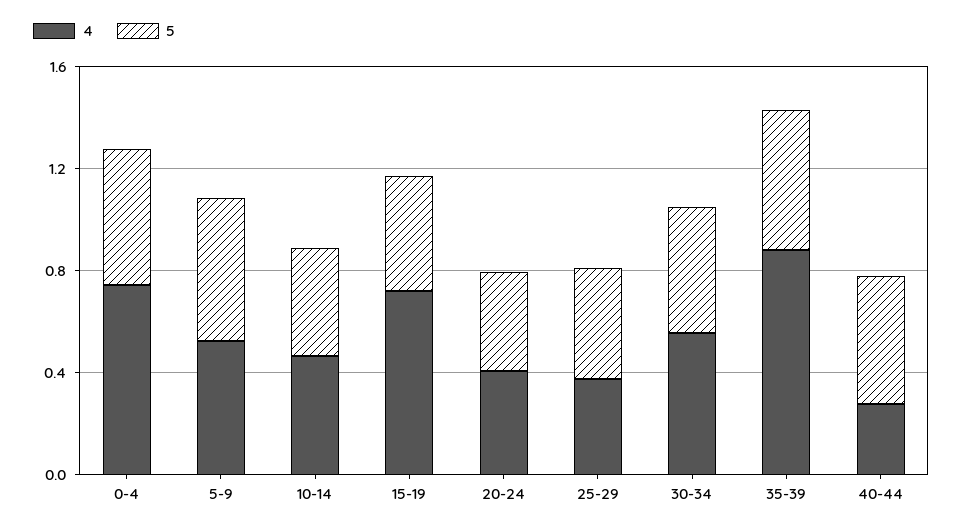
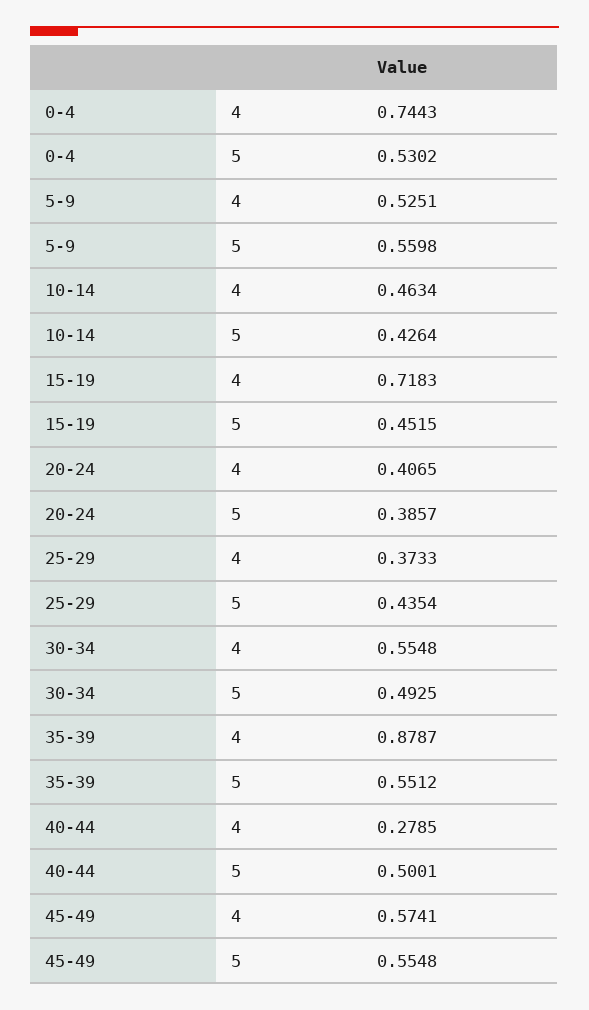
4, 45-49: none -> 0.5741
5, 45-49: none -> 0.5548

